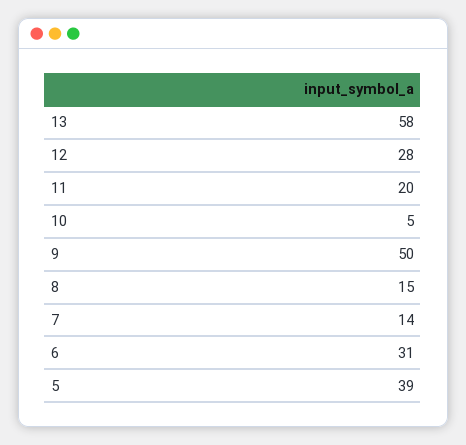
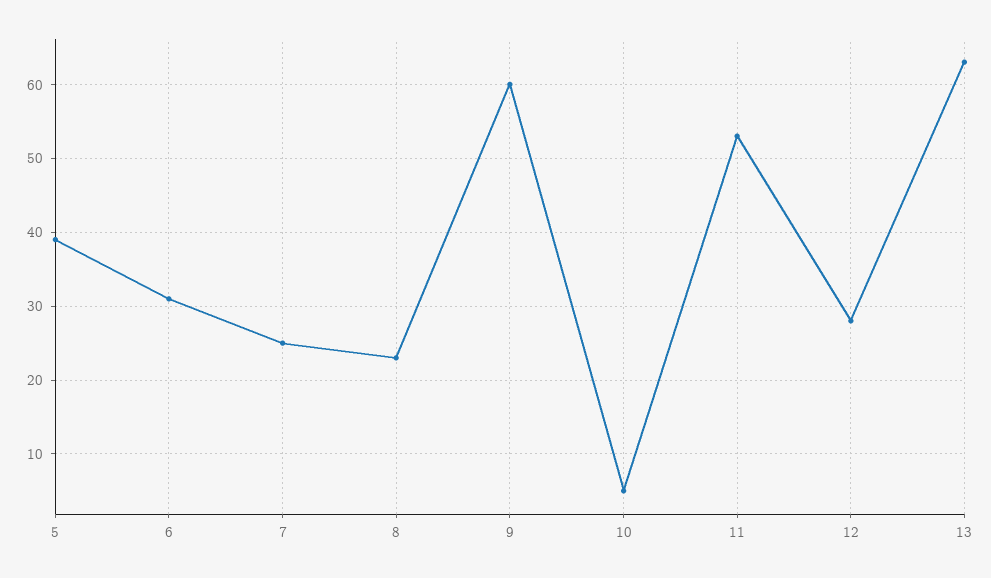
13: 58 -> 63
11: 20 -> 53
9: 50 -> 60
8: 15 -> 23
7: 14 -> 25

